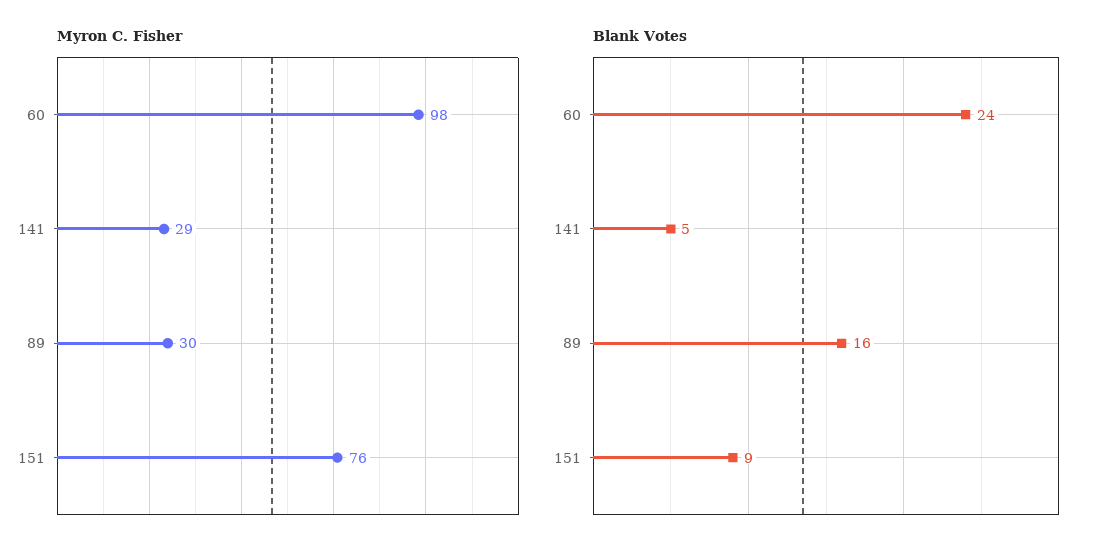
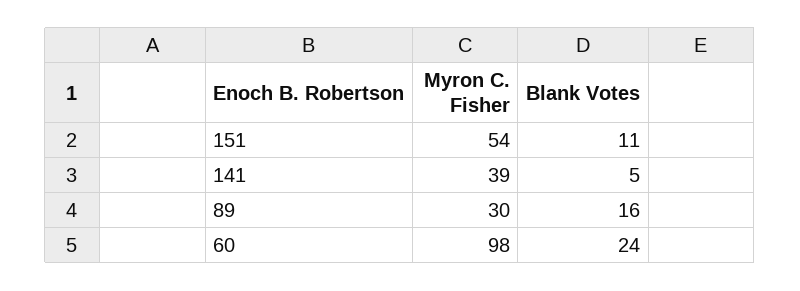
Myron C. Fisher, 141: 29 -> 39
Myron C. Fisher, 151: 76 -> 54
Blank Votes, 151: 9 -> 11

